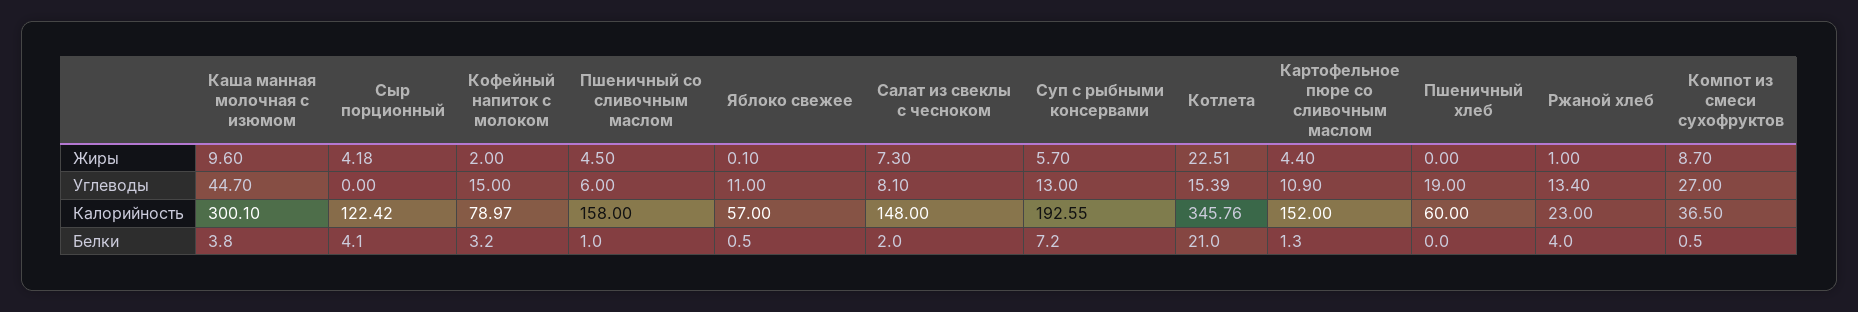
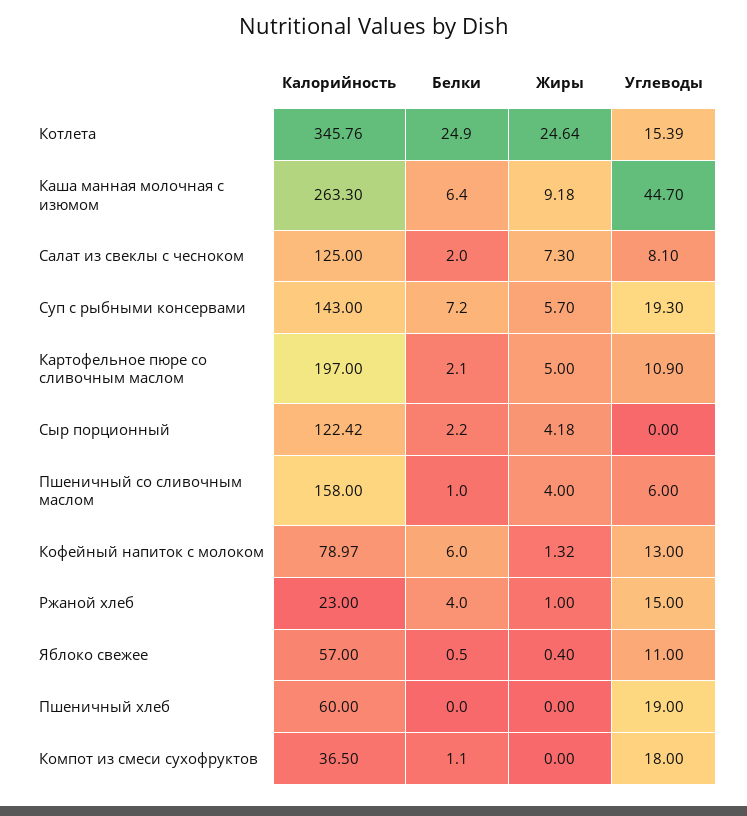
Каша манная молочная с изюмом, Жиры: 9.6 -> 9.18
Кофейный напиток с молоком, Жиры: 2 -> 1.32
Пшеничный со сливочным маслом, Жиры: 4.5 -> 4
Яблоко свежее, Жиры: 0.1 -> 0.4
Котлета, Жиры: 22.51 -> 24.64
Картофельное пюре со сливочным маслом, Жиры: 4.4 -> 5
Компот из смеси сухофруктов, Жиры: 8.7 -> 0
Кофейный напиток с молоком, Углеводы: 15 -> 13
Суп с рыбными консервами, Углеводы: 13 -> 19.3
Ржаной хлеб, Углеводы: 13.4 -> 15
Компот из смеси сухофруктов, Углеводы: 27 -> 18
Каша манная молочная с изюмом, Калорийность: 300.1 -> 263.3
Салат из свеклы с чесноком, Калорийность: 148 -> 125
Суп с рыбными консервами, Калорийность: 192.55 -> 143
Картофельное пюре со сливочным маслом, Калорийность: 152 -> 197
Каша манная молочная с изюмом, Белки: 3.8 -> 6.4
Сыр порционный, Белки: 4.1 -> 2.2
Кофейный напиток с молоком, Белки: 3.2 -> 6
Котлета, Белки: 21 -> 24.9
Картофельное пюре со сливочным маслом, Белки: 1.3 -> 2.1
Компот из смеси сухофруктов, Белки: 0.5 -> 1.1

